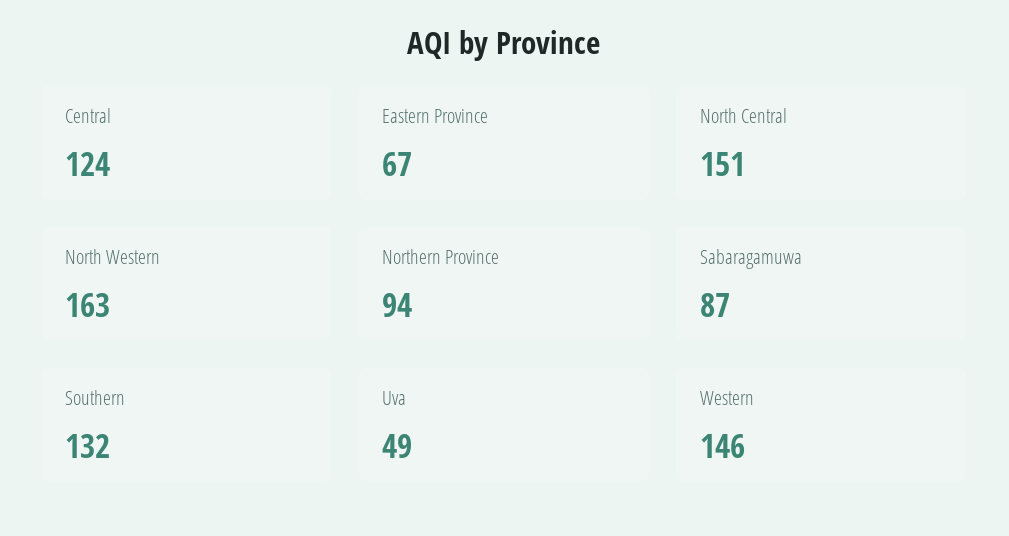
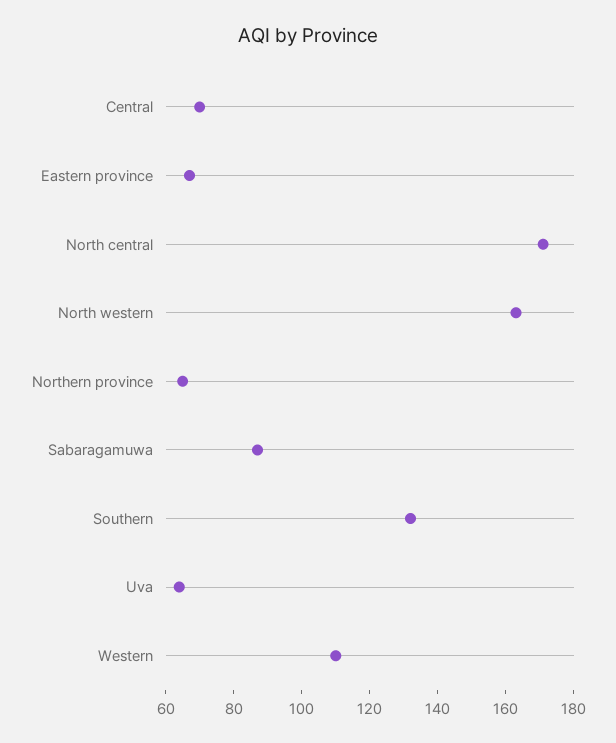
Central: 124 -> 70
North Central: 151 -> 170
Northern Province: 94 -> 65
Uva: 49 -> 65
Western: 146 -> 110

